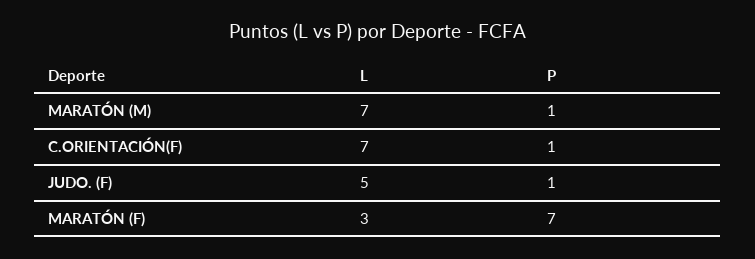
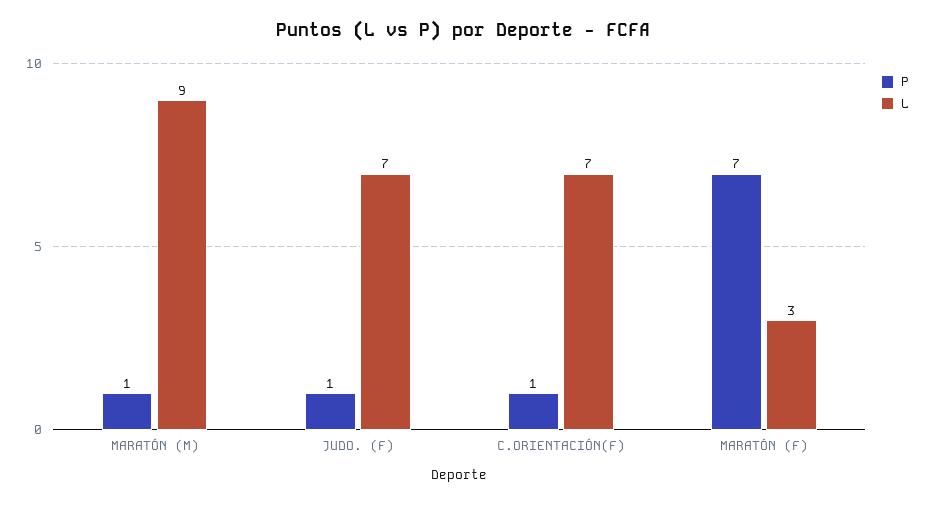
L, MARATÓN (M): 7 -> 9
L, JUDO. (F): 5 -> 7

